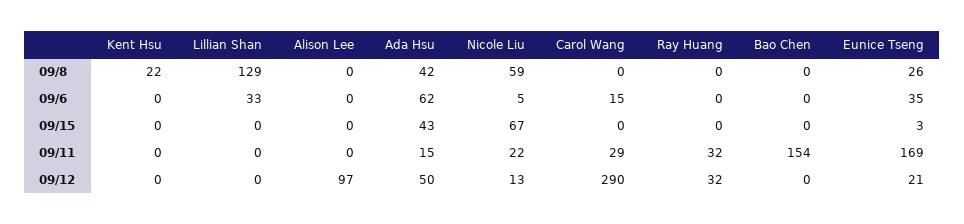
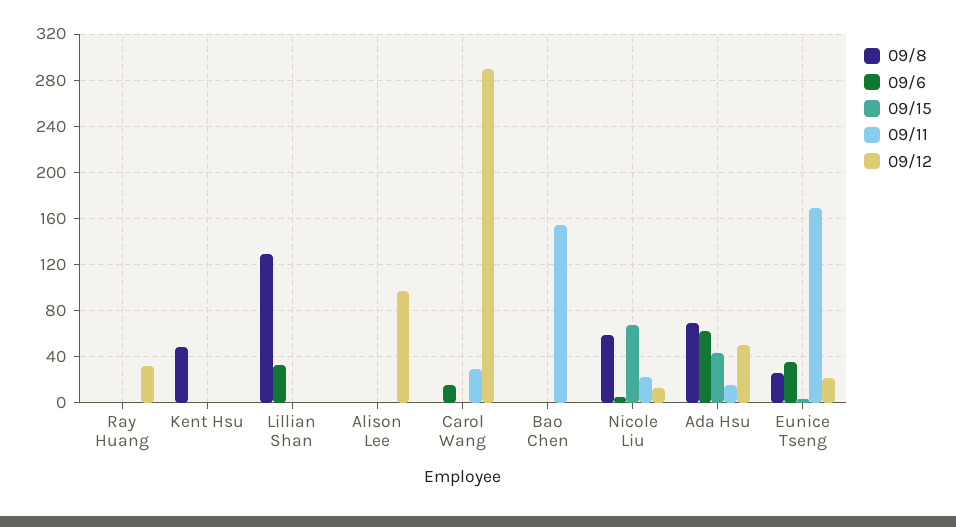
09/8, Kent Hsu: 22 -> 50
09/8, Ada Hsu: 42 -> 70
09/11, Ray Huang: 32 -> 0

